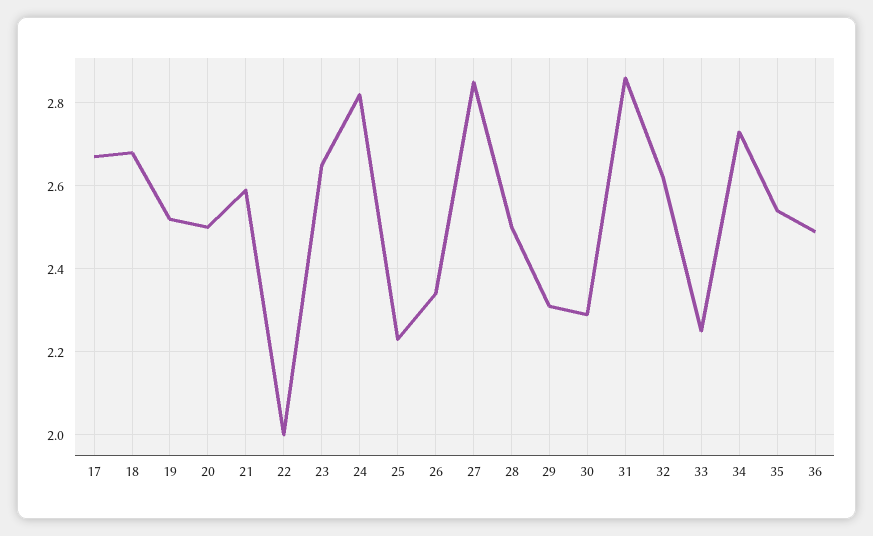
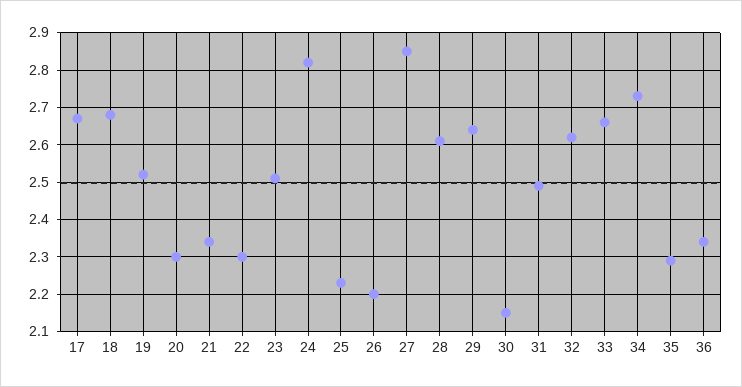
20: 2.5 -> 2.3
21: 2.6 -> 2.35
22: 2 -> 2.3
23: 2.65 -> 2.5
26: 2.35 -> 2.2
28: 2.5 -> 2.6
29: 2.3 -> 2.65
30: 2.3 -> 2.15
31: 2.85 -> 2.5
33: 2.25 -> 2.65
35: 2.55 -> 2.3
36: 2.5 -> 2.35

